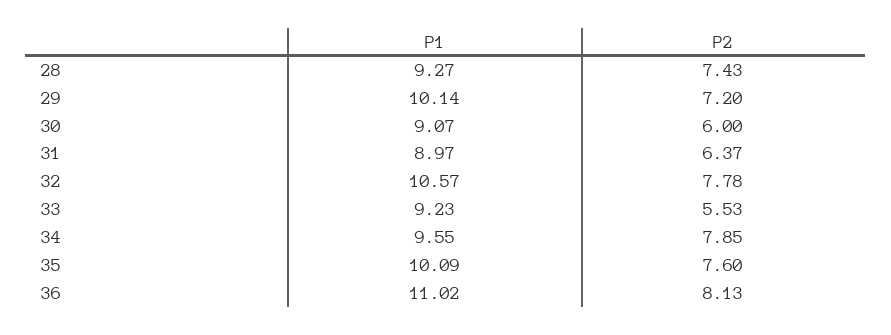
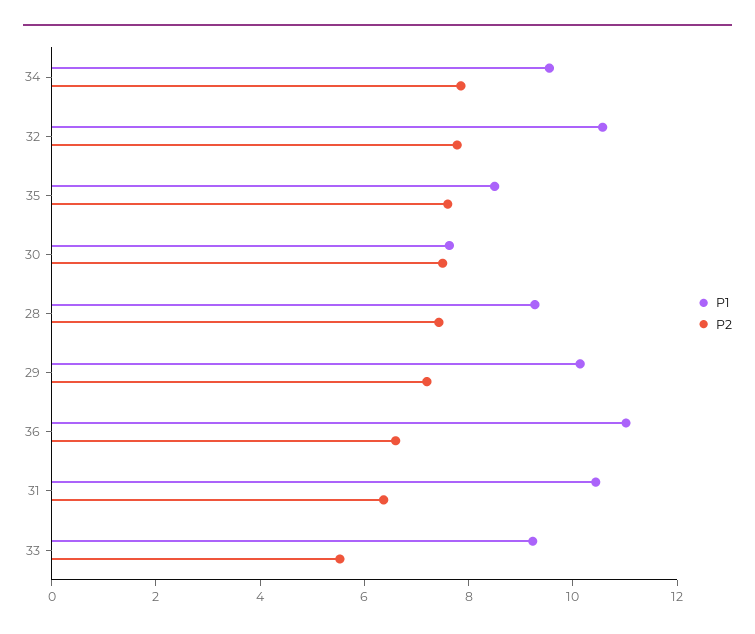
P1, 30: 9.07 -> 7.5
P2, 30: 6 -> 7.5
P1, 31: 8.97 -> 10.5
P1, 35: 10.09 -> 8.5
P2, 36: 8.13 -> 6.5

